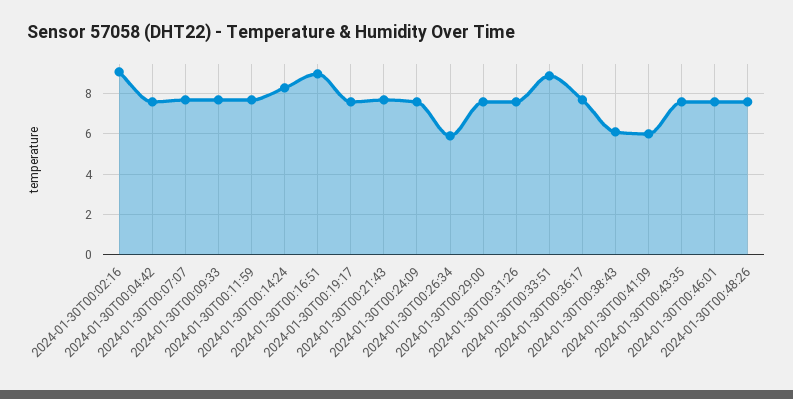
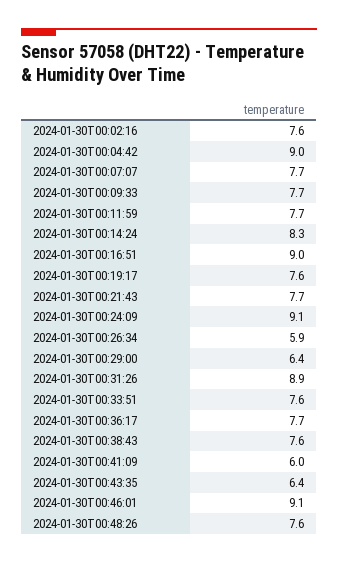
2024-01-30T00:02:16: 9 -> 7.6
2024-01-30T00:04:42: 7.5 -> 9
2024-01-30T00:24:09: 7.5 -> 9.1
2024-01-30T00:29:00: 7.5 -> 6.4
2024-01-30T00:31:26: 7.5 -> 8.9
2024-01-30T00:33:51: 9 -> 7.6
2024-01-30T00:38:43: 6 -> 7.6
2024-01-30T00:43:35: 7.5 -> 6.4
2024-01-30T00:46:01: 7.5 -> 9.1

